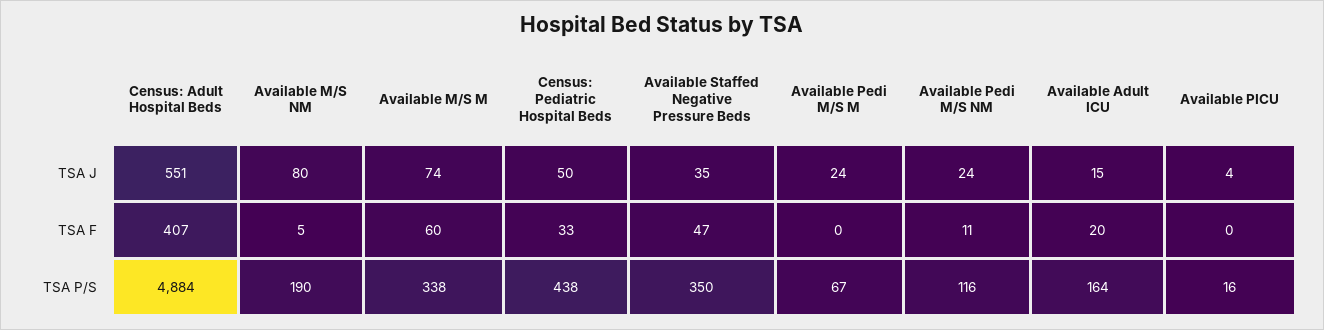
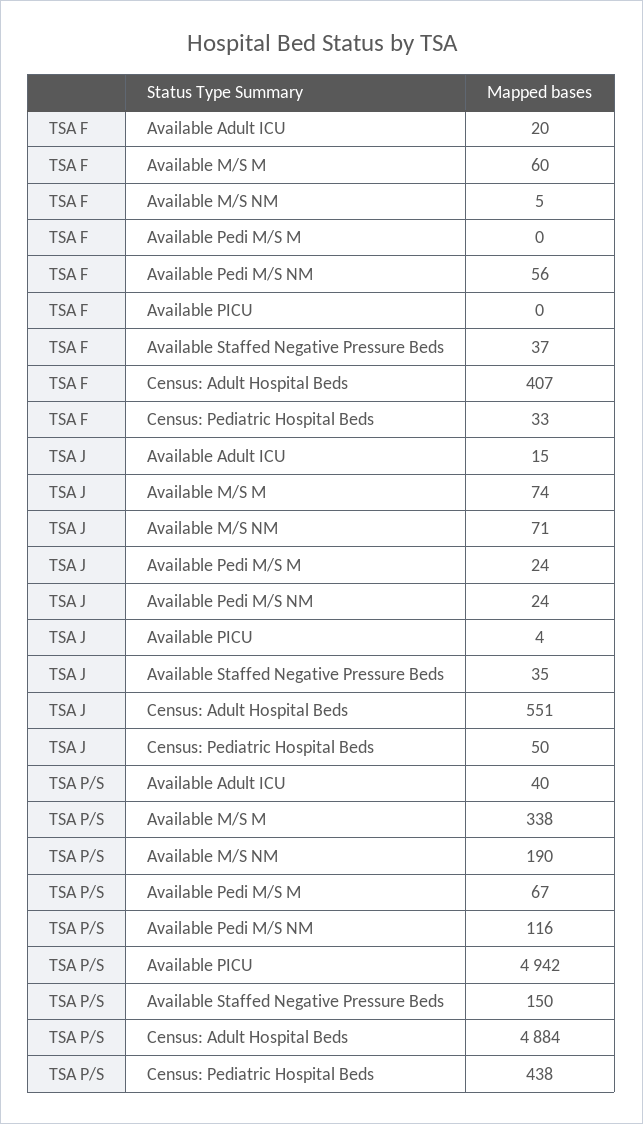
Available M/S NM, TSA J: 80 -> 71
Available Staffed Negative Pressure Beds, TSA F: 47 -> 37
Available Pedi M/S NM, TSA F: 11 -> 56
Available Staffed Negative Pressure Beds, TSA P/S: 350 -> 150
Available Adult ICU, TSA P/S: 164 -> 40
Available PICU, TSA P/S: 16 -> 4942

